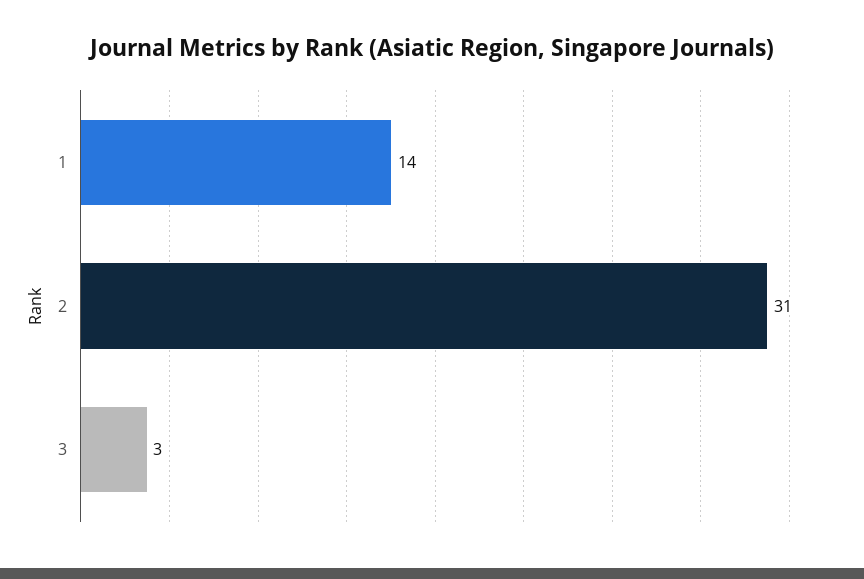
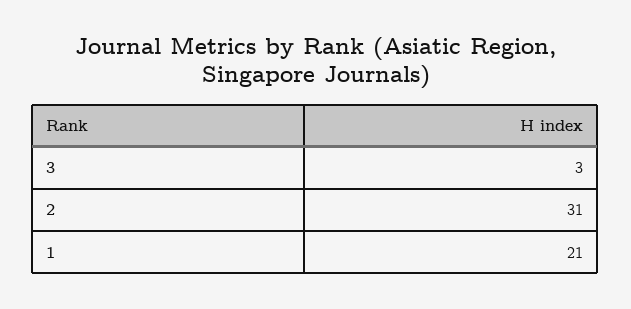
1: 14 -> 21

